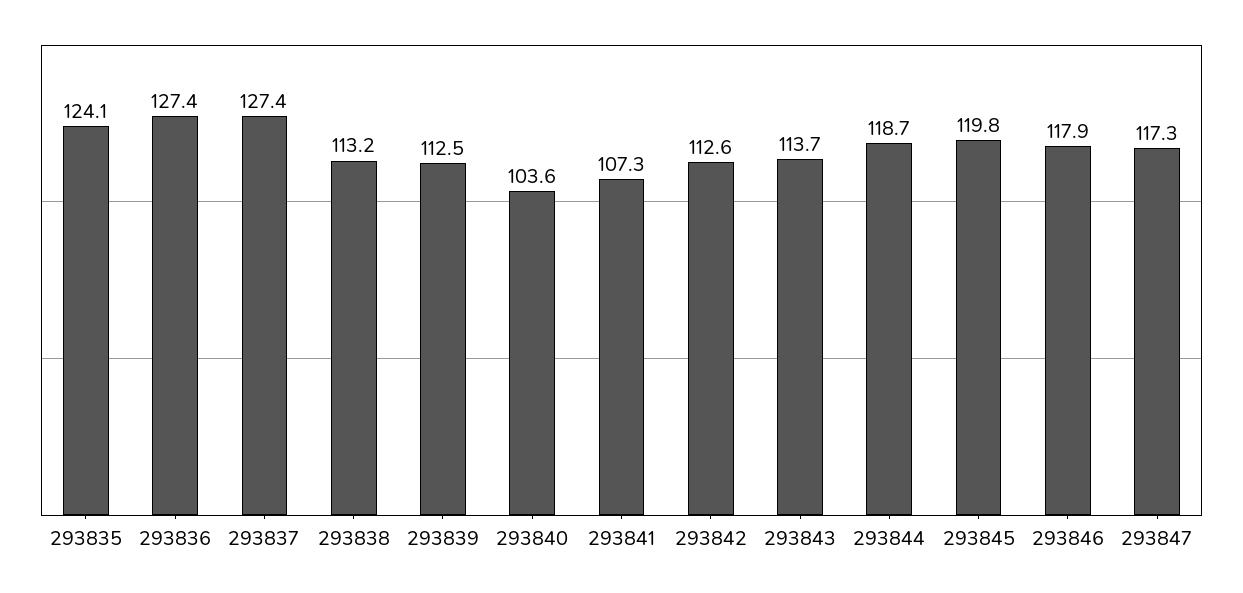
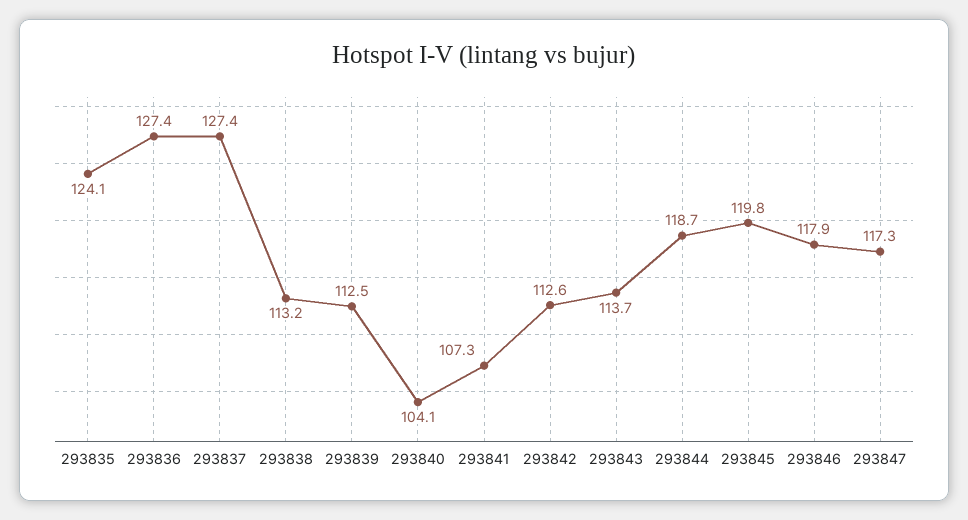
293840: 103.6 -> 104.1

